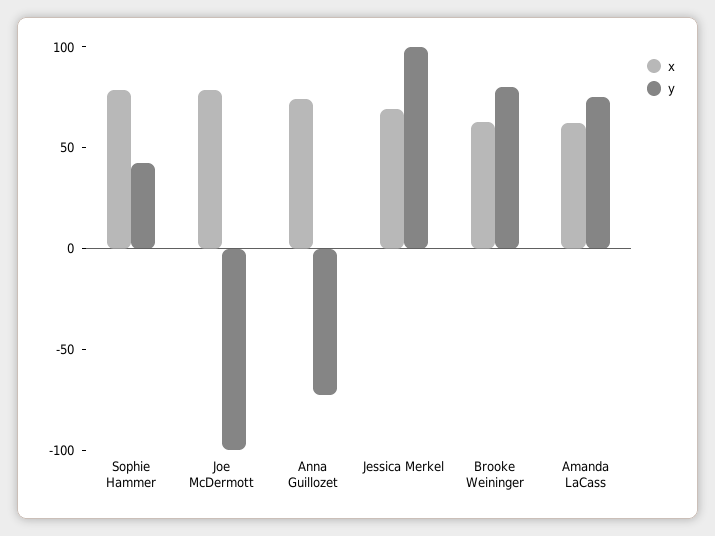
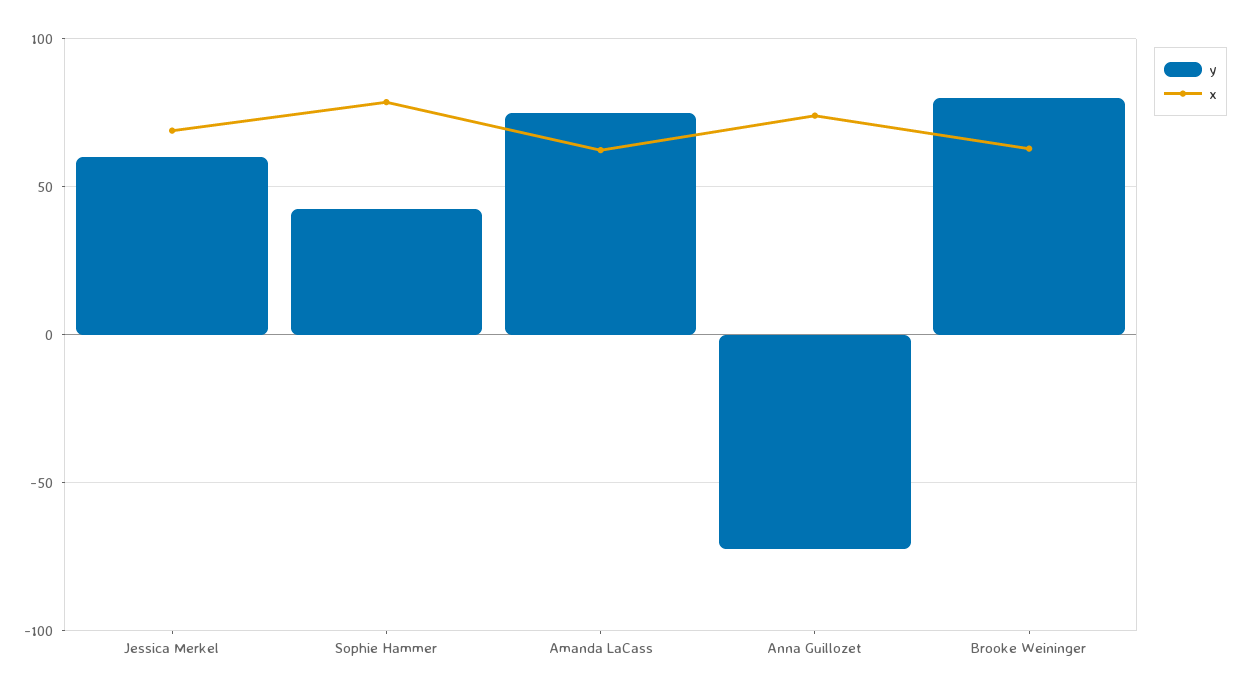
x, Joe McDermott: 80 -> none
y, Joe McDermott: -100 -> none
y, Jessica Merkel: 100 -> 60

